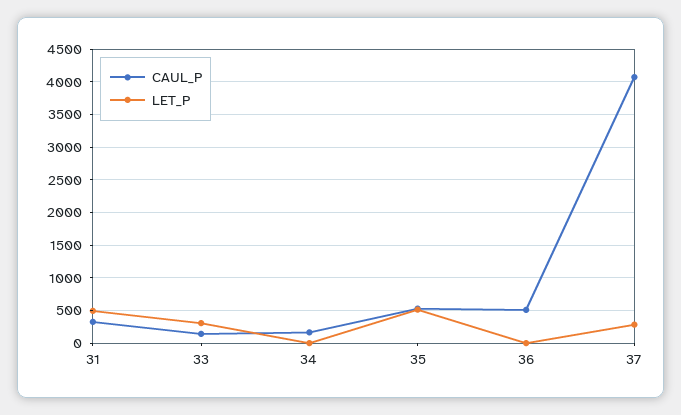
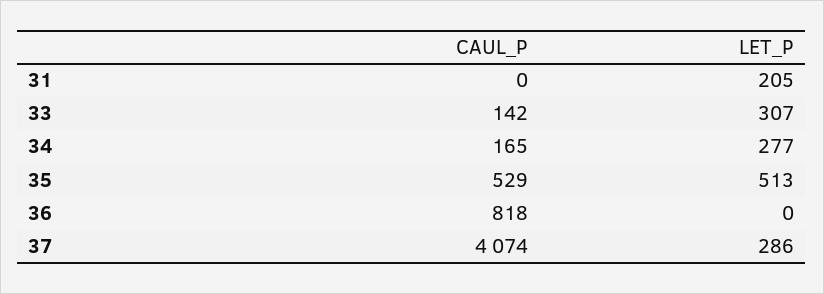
CAUL_P, 31: 300 -> 0
LET_P, 31: 500 -> 205
LET_P, 34: 0 -> 277
CAUL_P, 36: 500 -> 818

